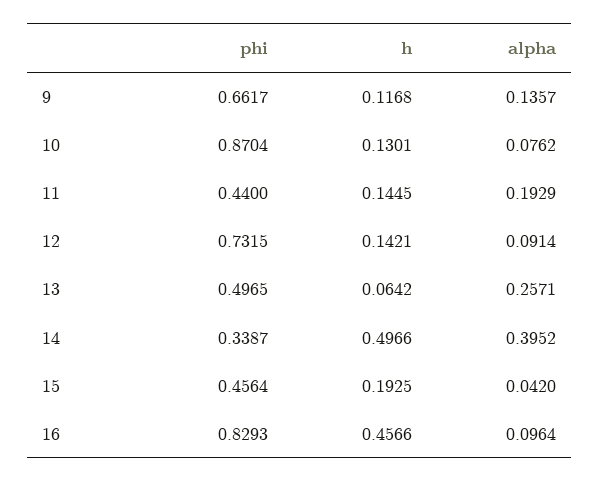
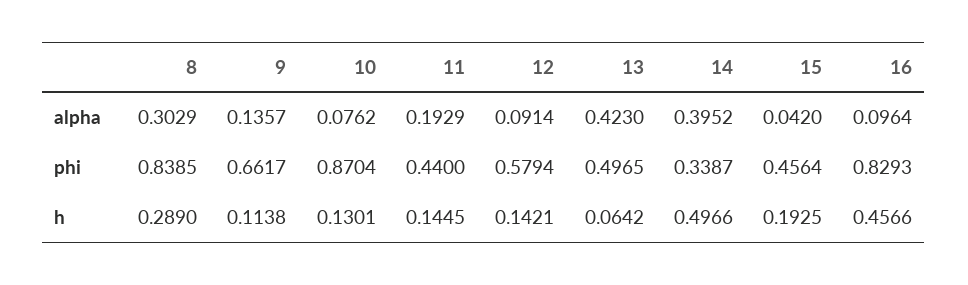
h, 9: 0.1168 -> 0.1138
phi, 12: 0.7315 -> 0.5794
alpha, 13: 0.2571 -> 0.423
alpha, 8: none -> 0.3029
phi, 8: none -> 0.8385
h, 8: none -> 0.289

